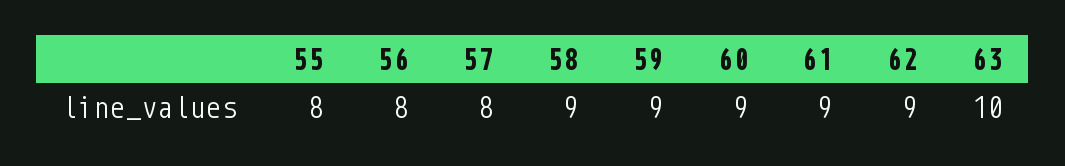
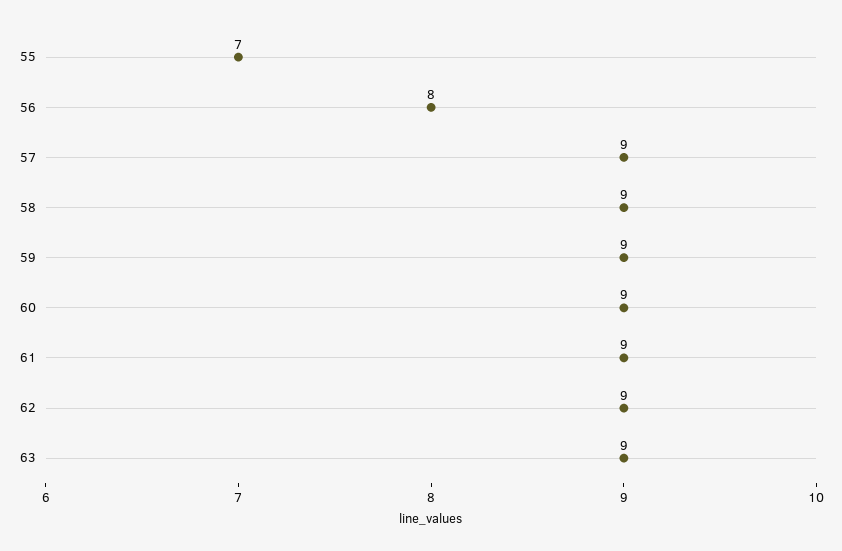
55: 8 -> 7
57: 8 -> 9
63: 10 -> 9

